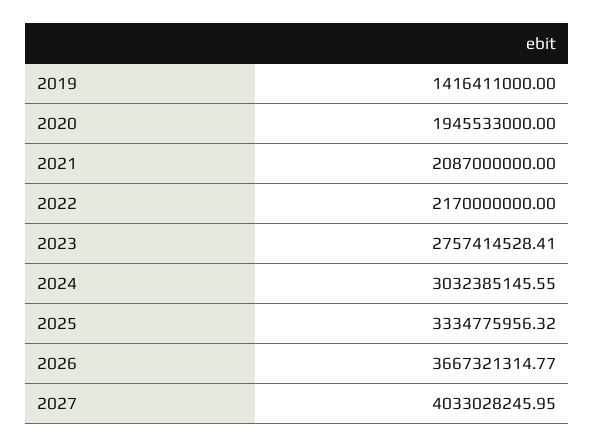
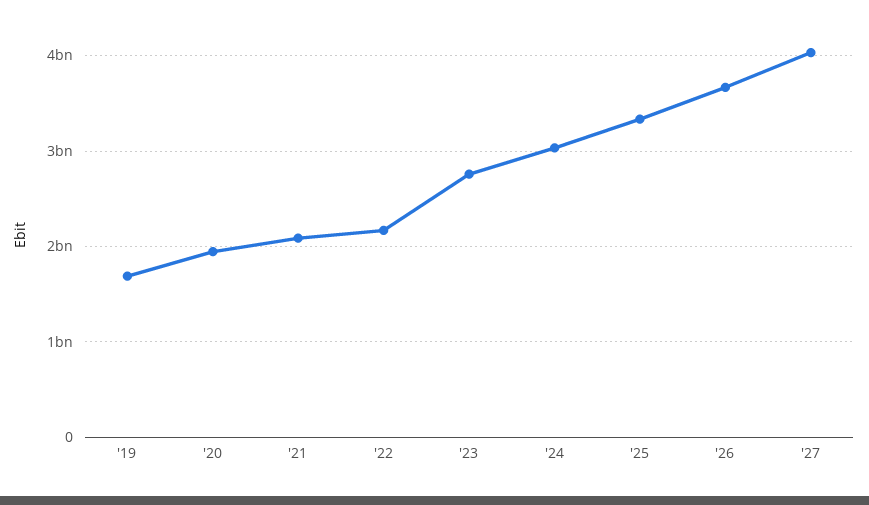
2019: 1416411000 -> 1700000000

